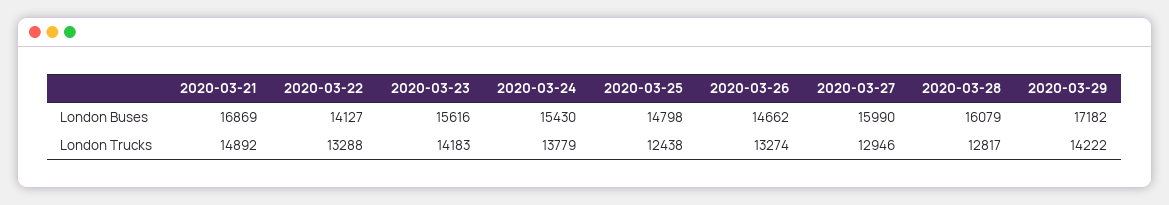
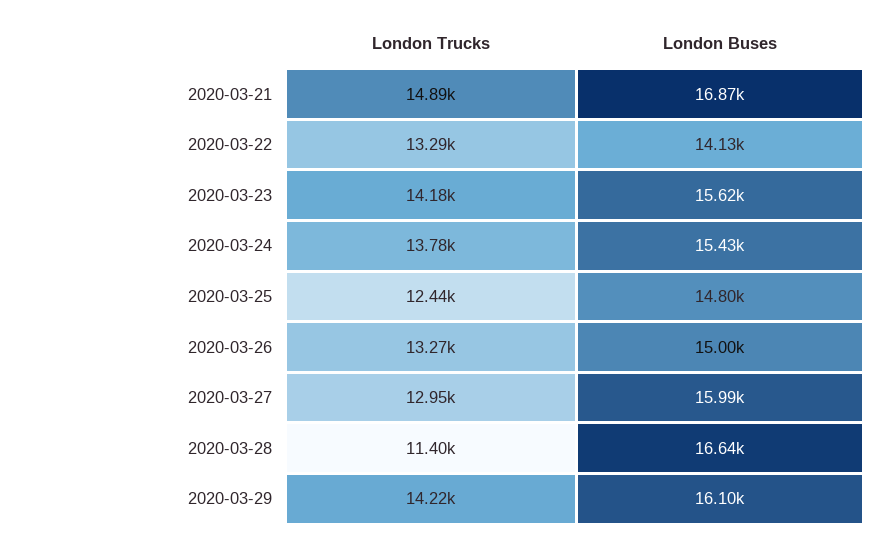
2020-03-26, London Buses: 14662 -> 15000
2020-03-28, London Buses: 16079 -> 16640
2020-03-29, London Buses: 17182 -> 16100
2020-03-28, London Trucks: 12817 -> 11400

